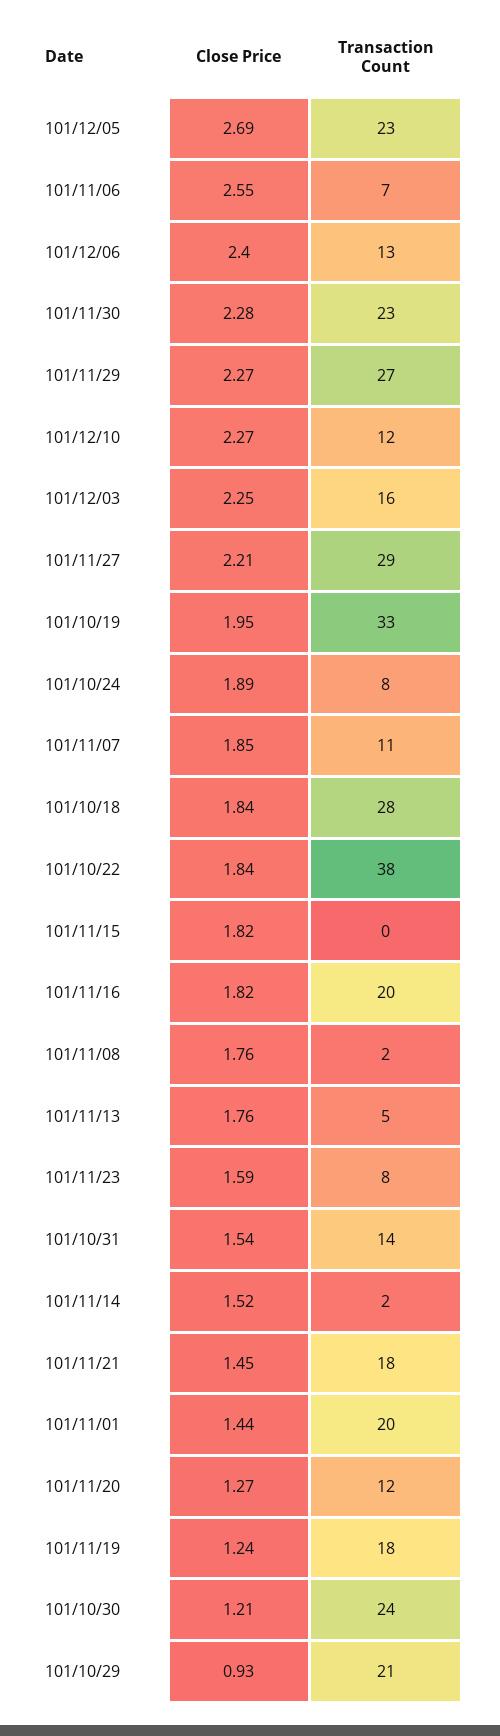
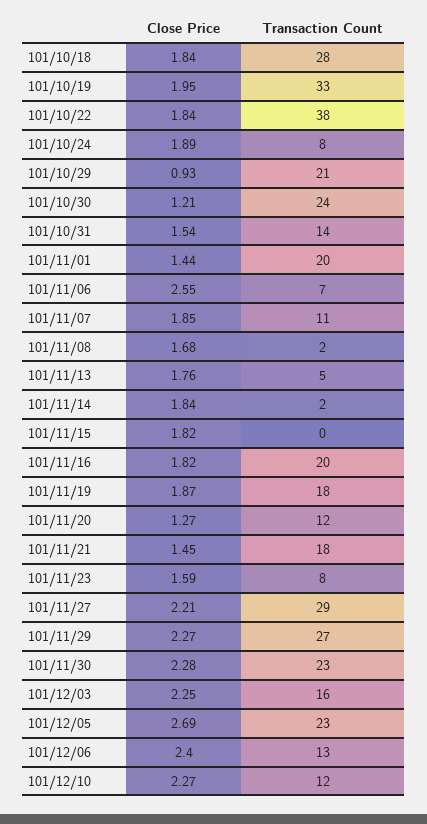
Close Price, 101/11/08: 1.76 -> 1.68
Close Price, 101/11/14: 1.52 -> 1.84
Close Price, 101/11/19: 1.24 -> 1.87

